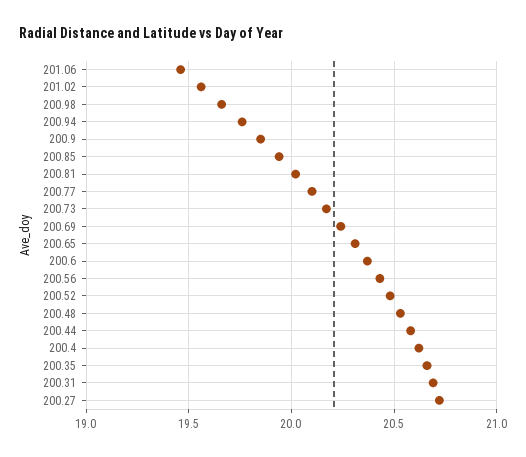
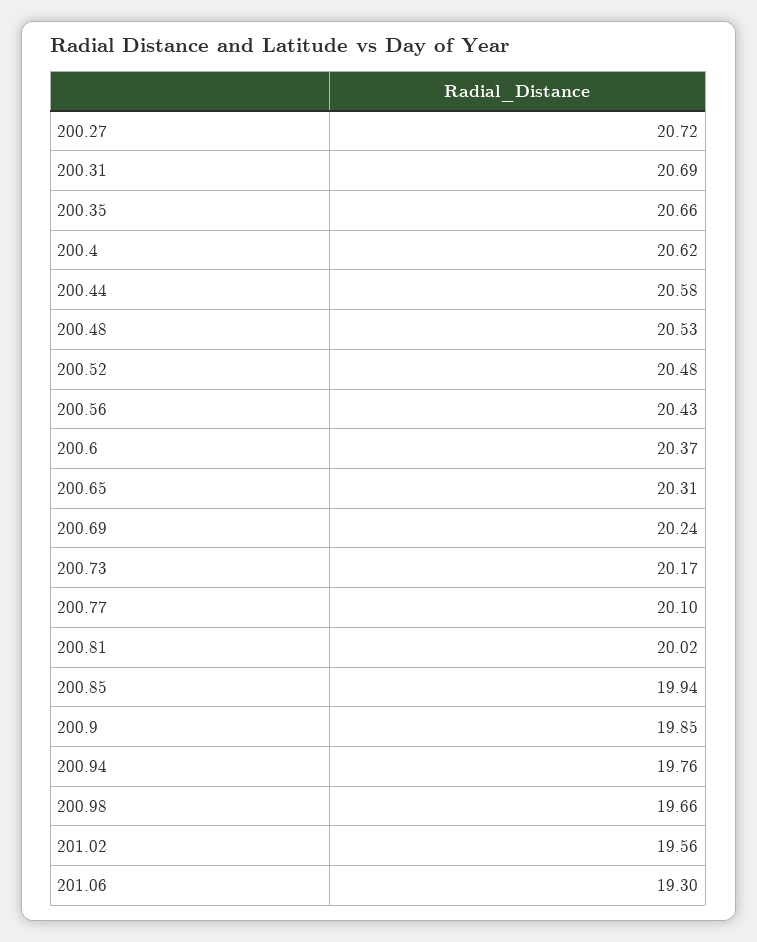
201.06: 19.45 -> 19.3

